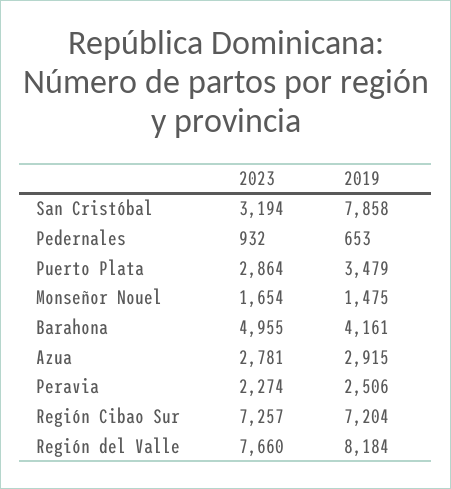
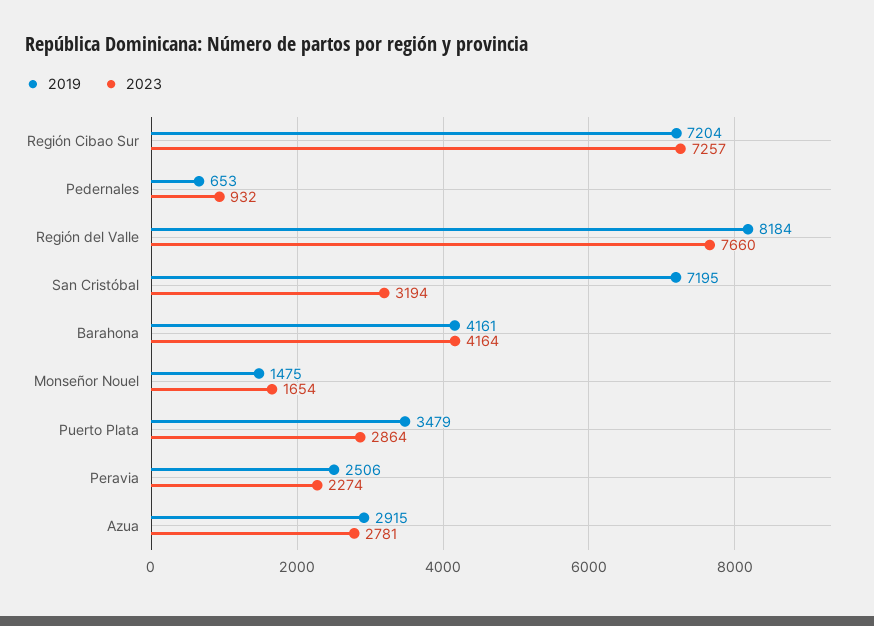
2019, San Cristóbal: 7858 -> 7195
2023, Barahona: 4955 -> 4164

